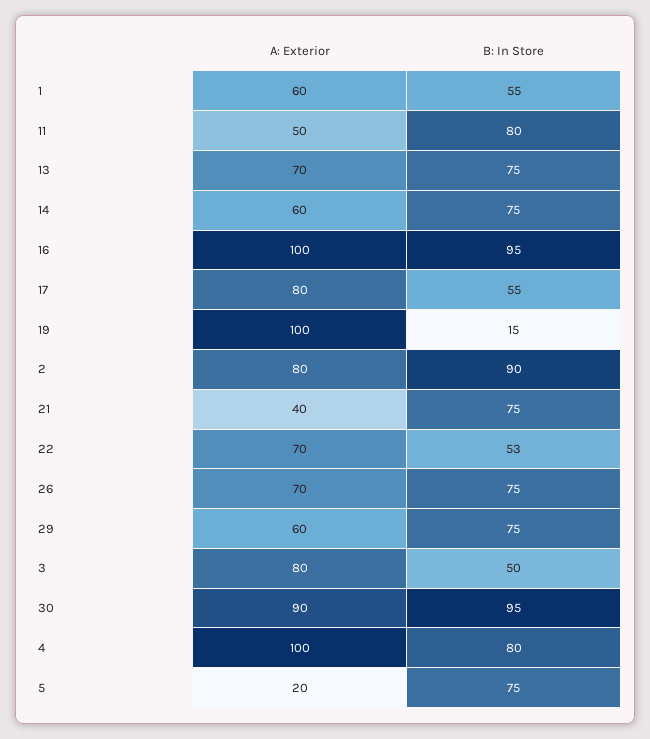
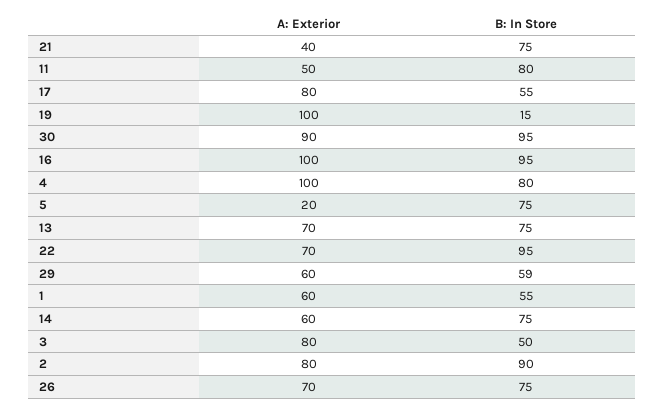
B: In Store, 22: 53 -> 95
B: In Store, 29: 75 -> 59

